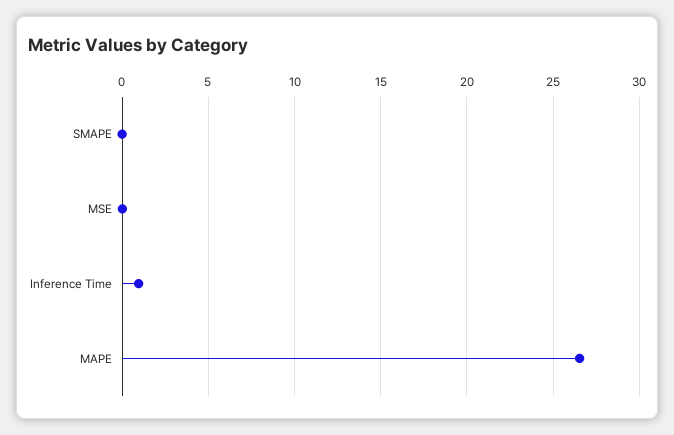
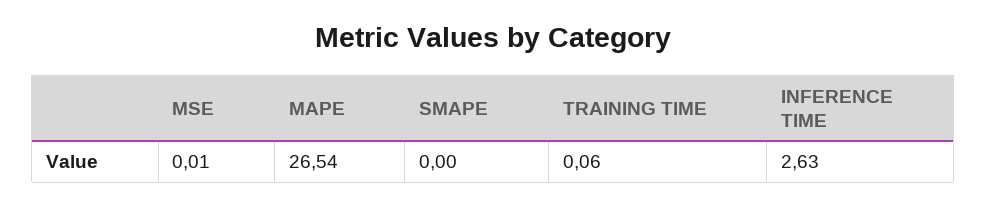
Inference Time: 1 -> 2.63
TRAINING TIME: none -> 0.06

